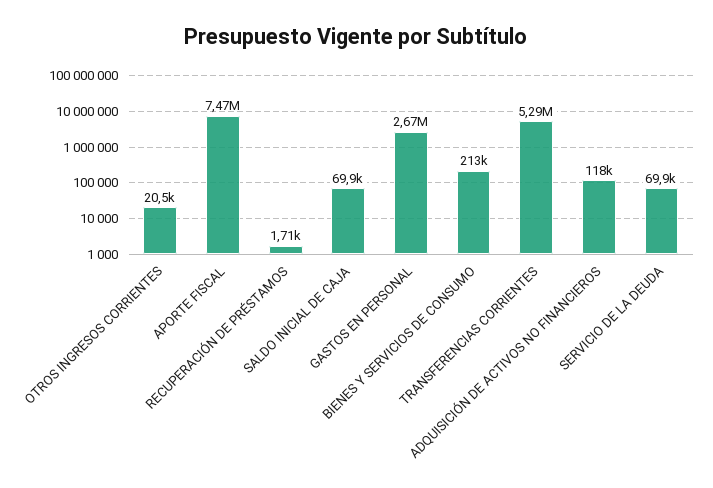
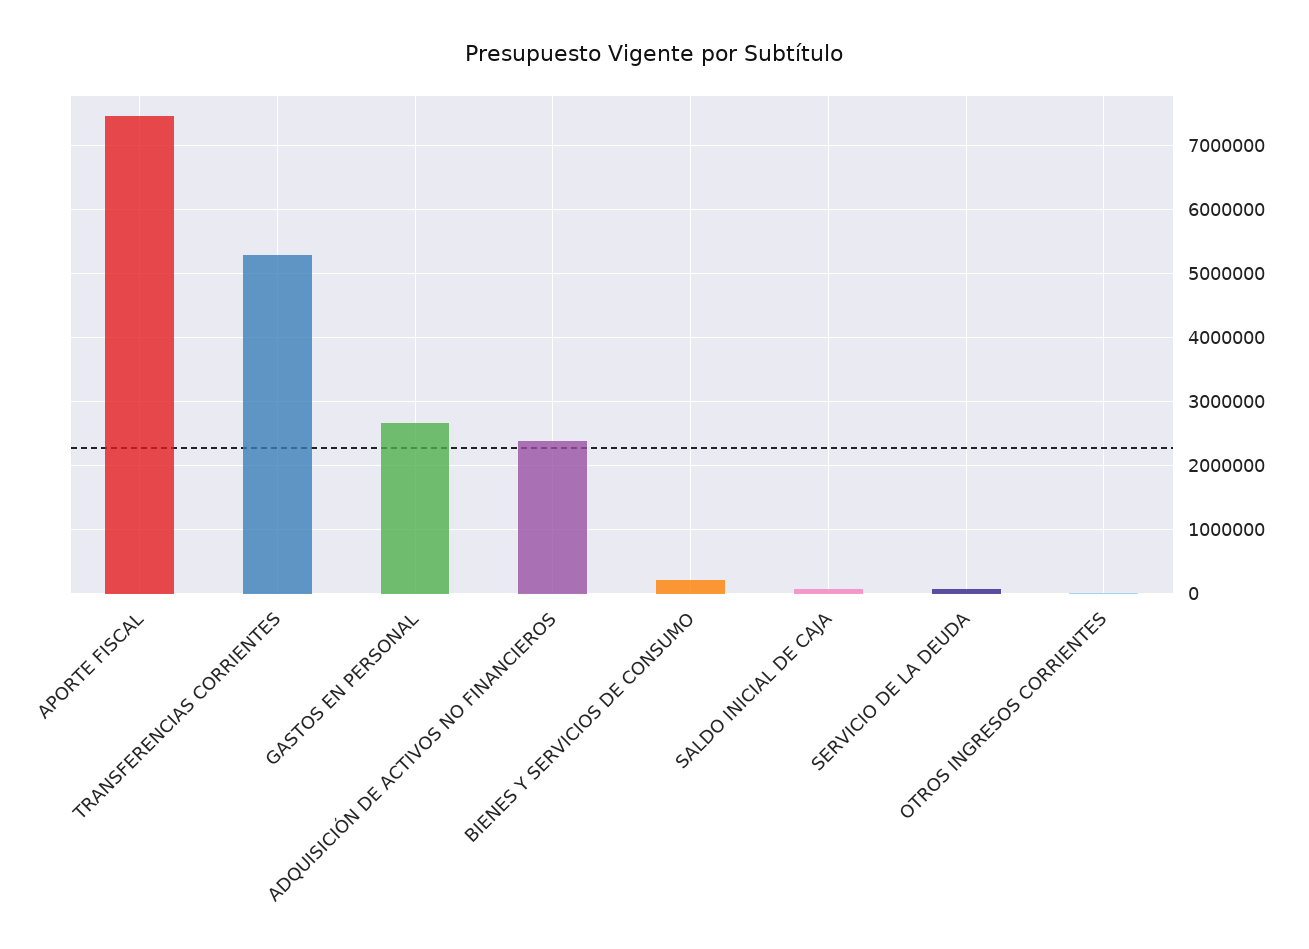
RECUPERACIÓN DE PRÉSTAMOS: 1710 -> none
ADQUISICIÓN DE ACTIVOS NO FINANCIEROS: 118000 -> 2400000

